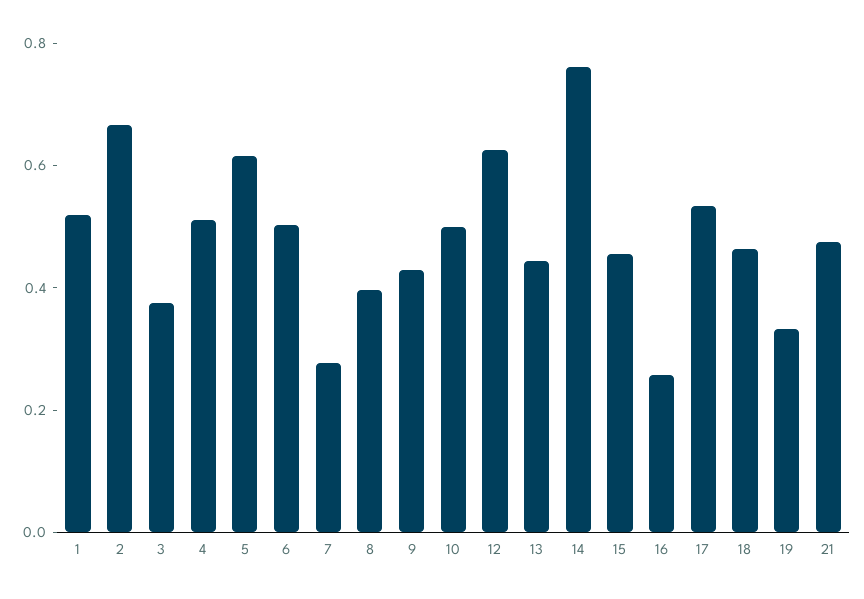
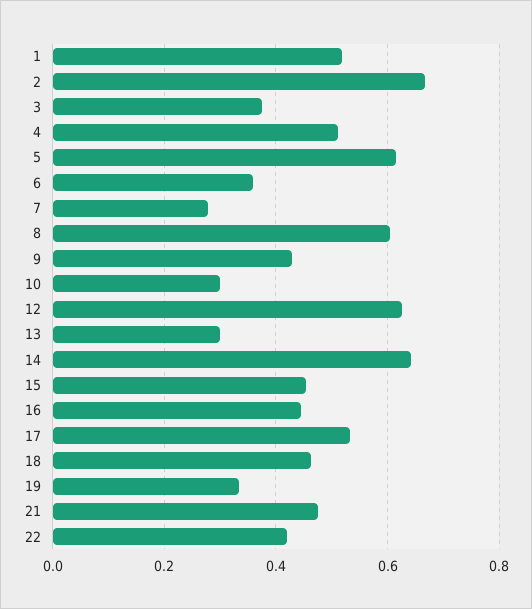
6: 0.5 -> 0.36
8: 0.4 -> 0.6
10: 0.5 -> 0.3
13: 0.45 -> 0.3
14: 0.75 -> 0.64
16: 0.25 -> 0.44
22: none -> 0.42

